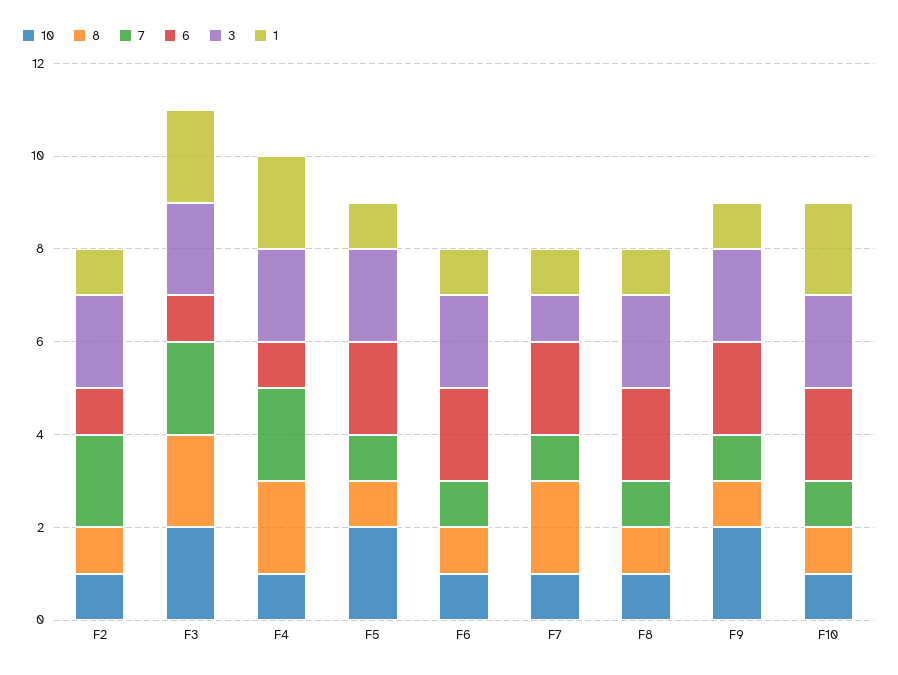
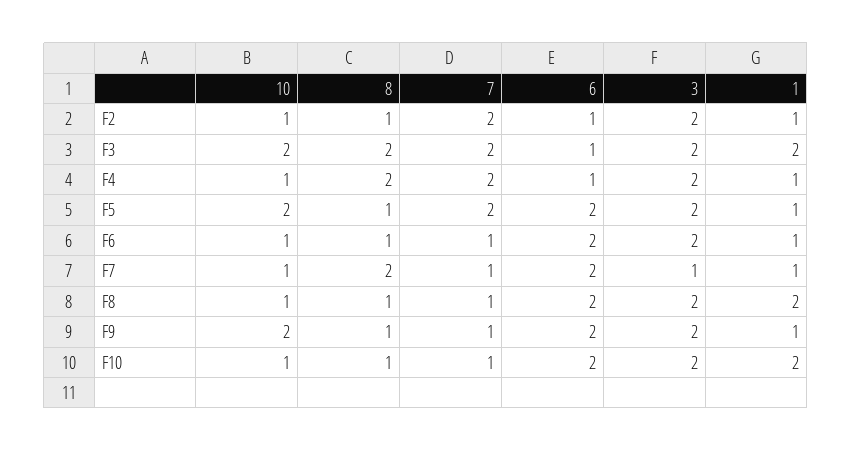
1, F4: 2 -> 1
7, F5: 1 -> 2
1, F8: 1 -> 2

